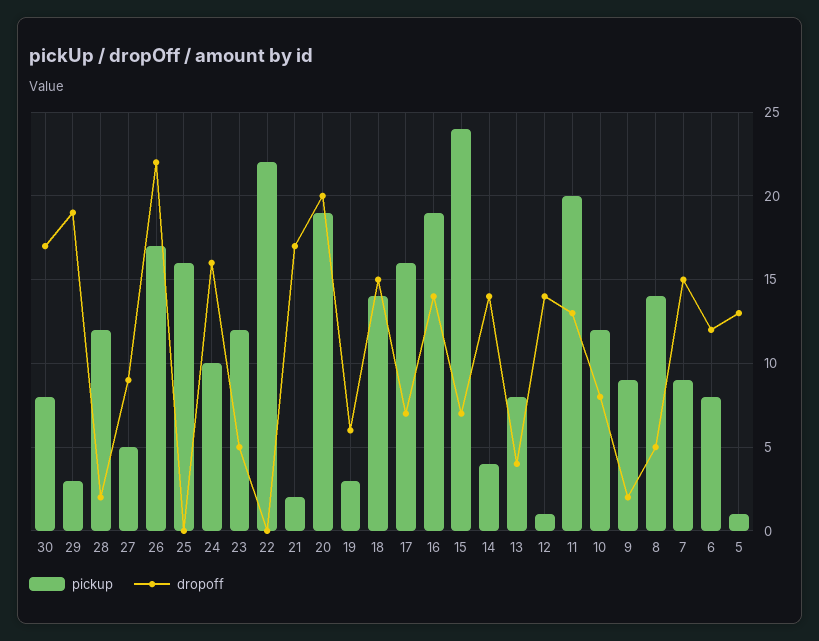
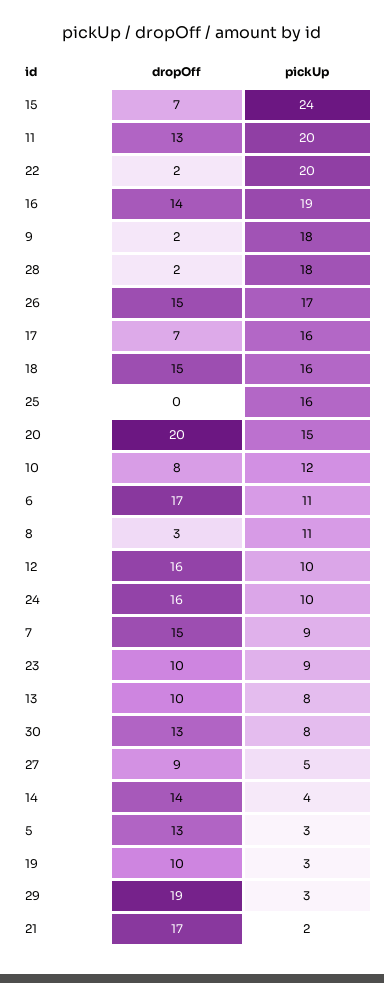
dropoff, 30: 17 -> 13
pickup, 28: 12 -> 18
dropoff, 26: 22 -> 15
pickup, 23: 12 -> 9
dropoff, 23: 5 -> 10
pickup, 22: 22 -> 20
dropoff, 22: 0 -> 2
pickup, 20: 19 -> 15
dropoff, 19: 6 -> 10
pickup, 18: 14 -> 16
dropoff, 13: 4 -> 10
pickup, 12: 1 -> 10
dropoff, 12: 14 -> 16
pickup, 9: 9 -> 18
pickup, 8: 14 -> 11
dropoff, 8: 5 -> 3
pickup, 6: 8 -> 11
dropoff, 6: 12 -> 17
pickup, 5: 1 -> 3

